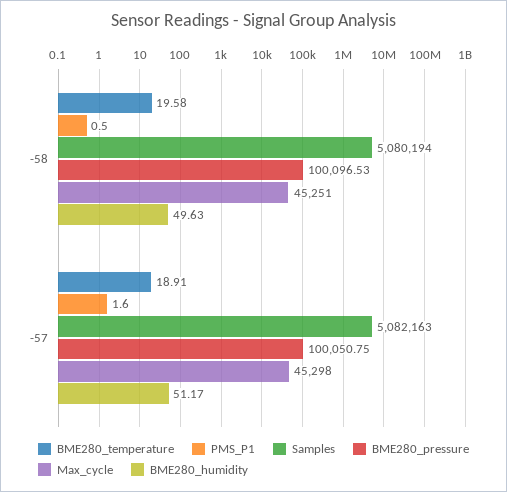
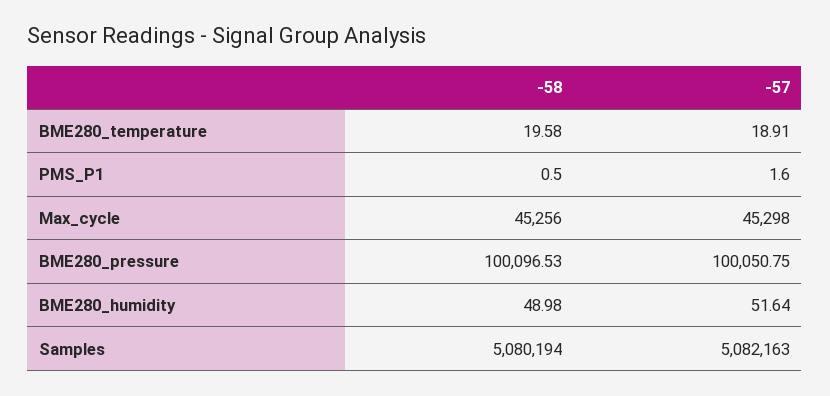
Max_cycle, -58: 45251 -> 45256
BME280_humidity, -58: 49.63 -> 48.98
BME280_humidity, -57: 51.17 -> 51.64

